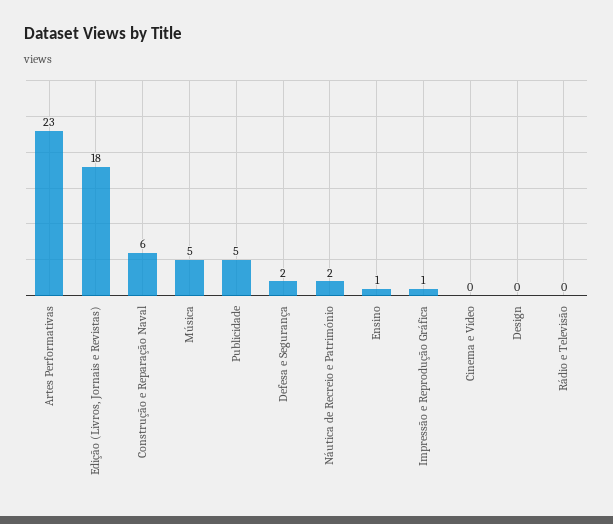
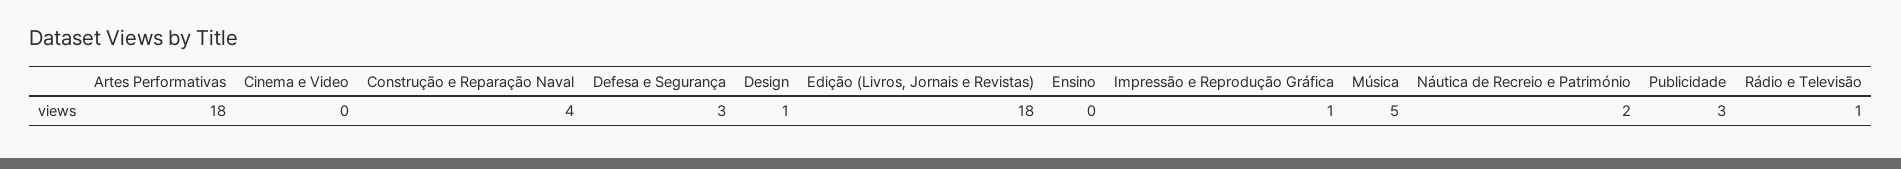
Artes Performativas: 23 -> 18
Construção e Reparação Naval: 6 -> 4
Publicidade: 5 -> 3
Defesa e Segurança: 2 -> 3
Ensino: 1 -> 0
Design: 0 -> 1
Rádio e Televisão: 0 -> 1

